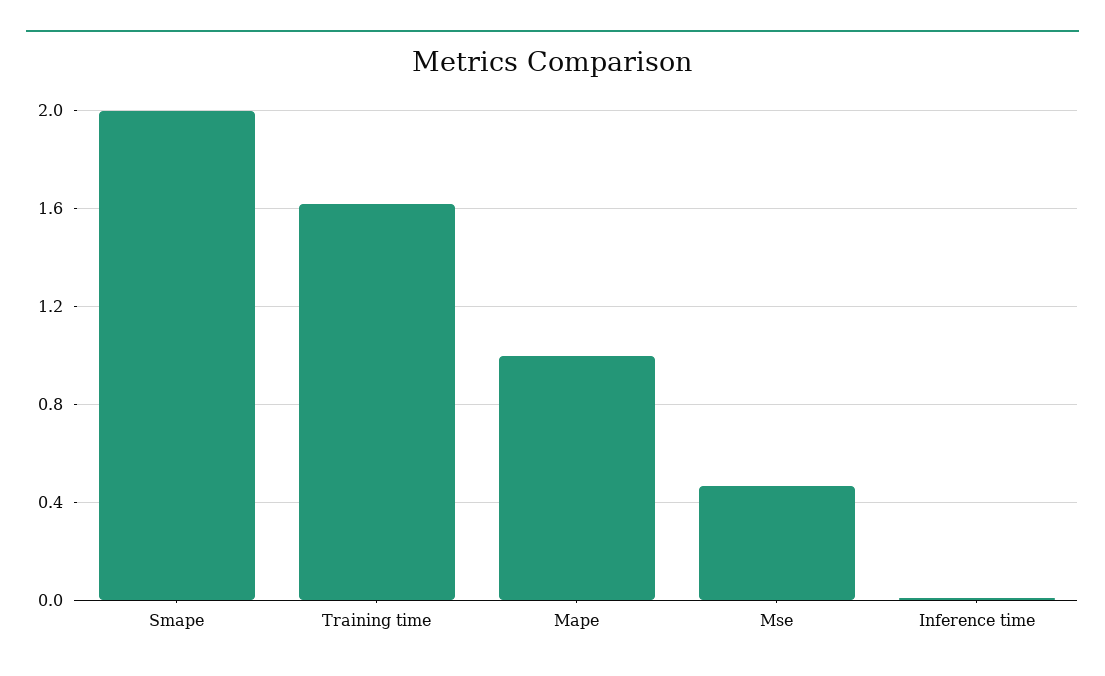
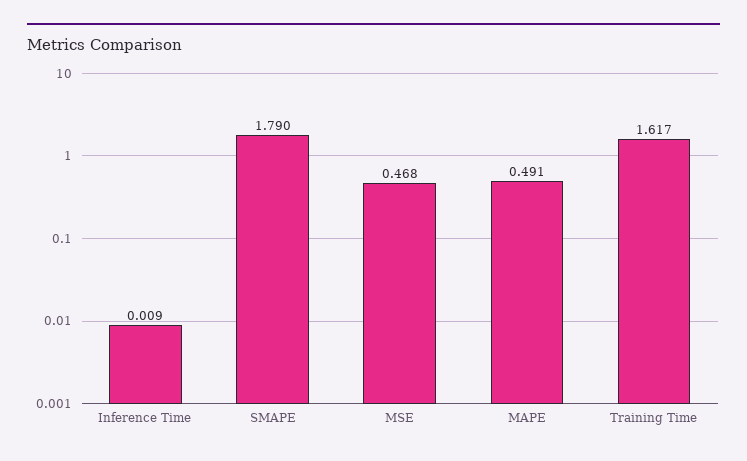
Smape: 2 -> 1.79
Mape: 1 -> 0.491

